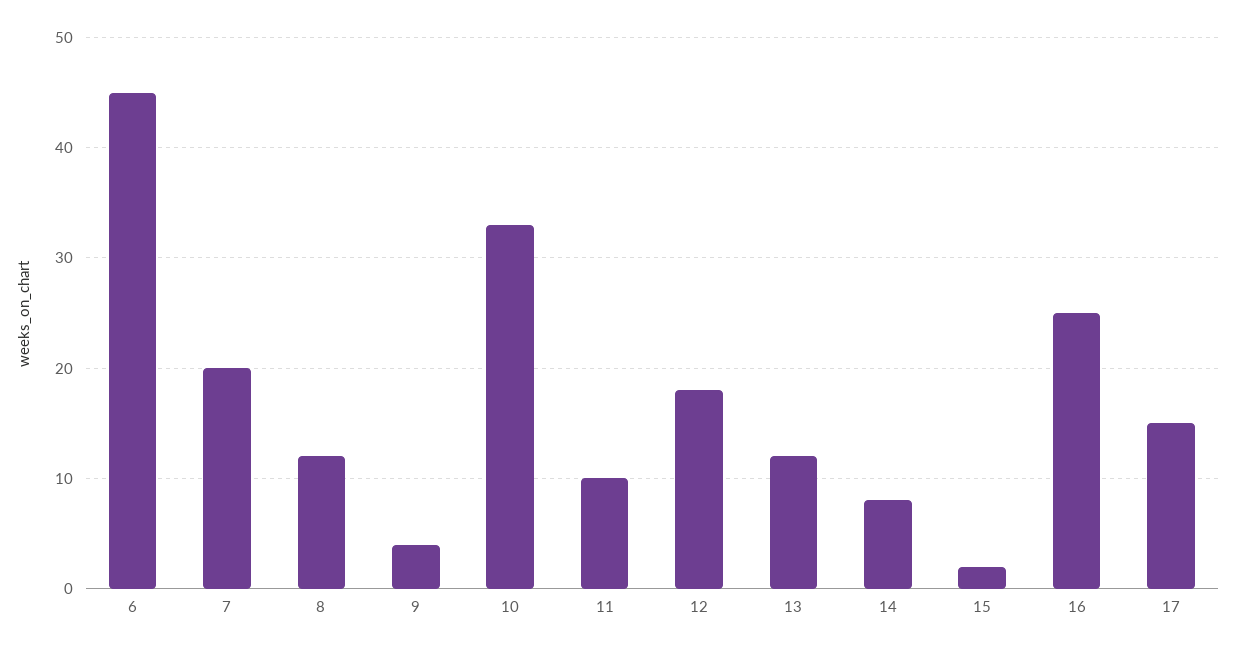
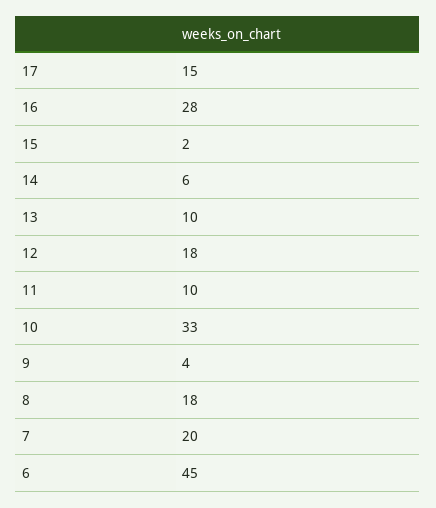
8: 12 -> 18
13: 12 -> 10
14: 8 -> 6
16: 25 -> 28

